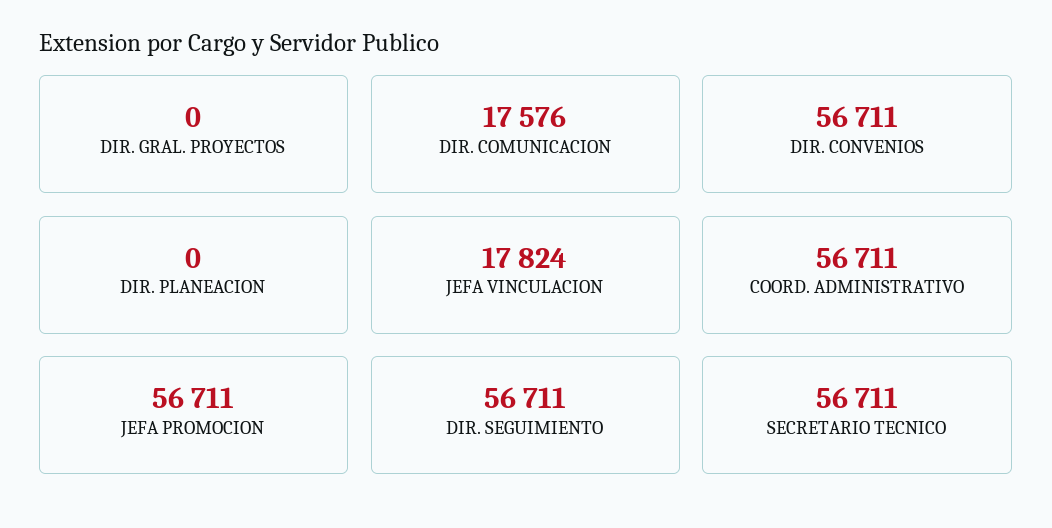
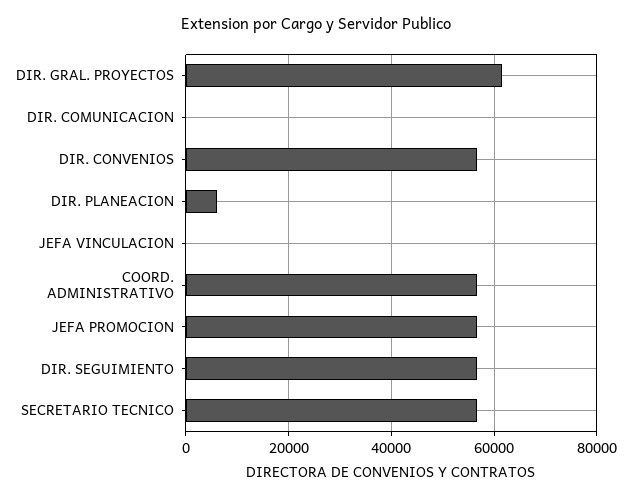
DIR. GRAL. PROYECTOS: 0 -> 62000
DIR. COMUNICACION: 17576 -> 0
DIR. PLANEACION: 0 -> 6000
JEFA VINCULACION: 17824 -> 0

